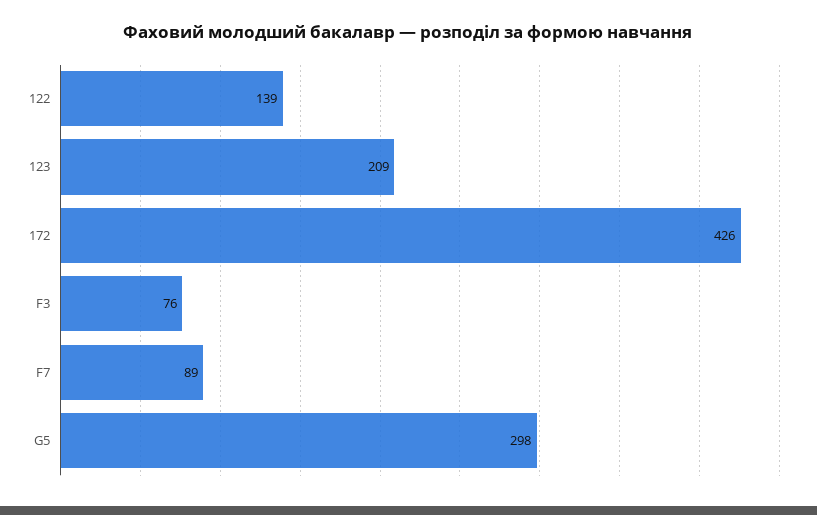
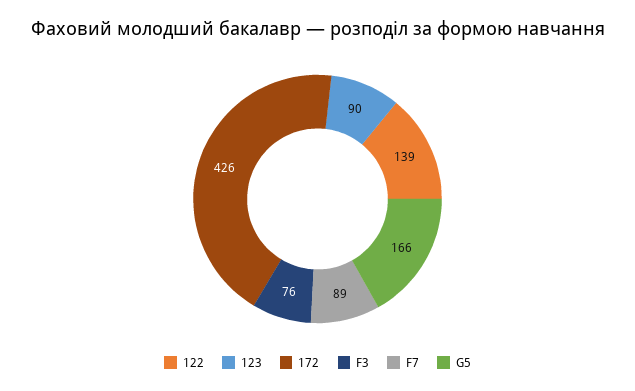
123: 209 -> 90
G5: 298 -> 166

